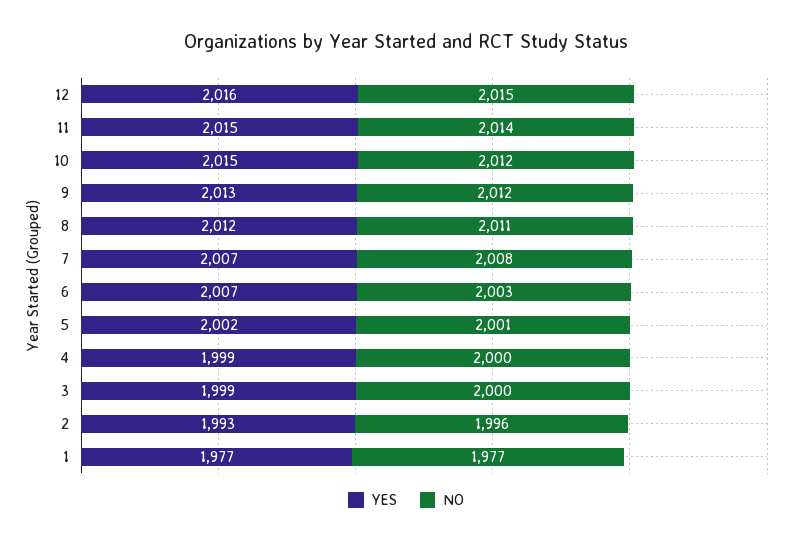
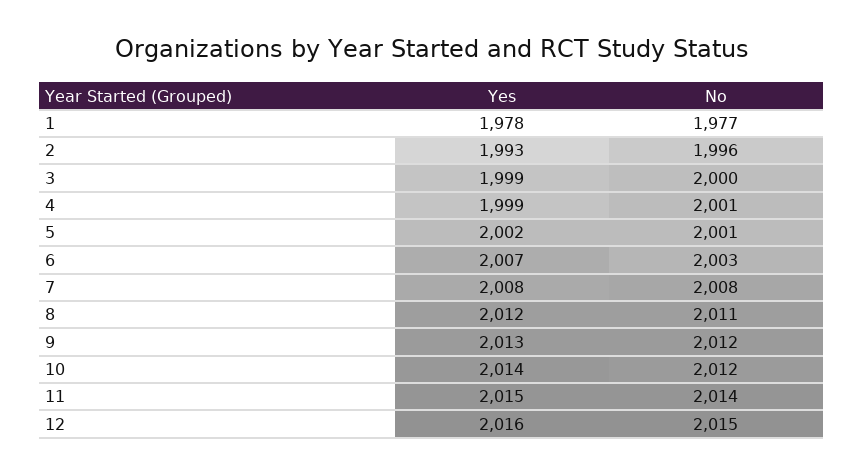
YES, 10: 2015 -> 2014
YES, 7: 2007 -> 2008
NO, 4: 2000 -> 2001
YES, 1: 1977 -> 1978

